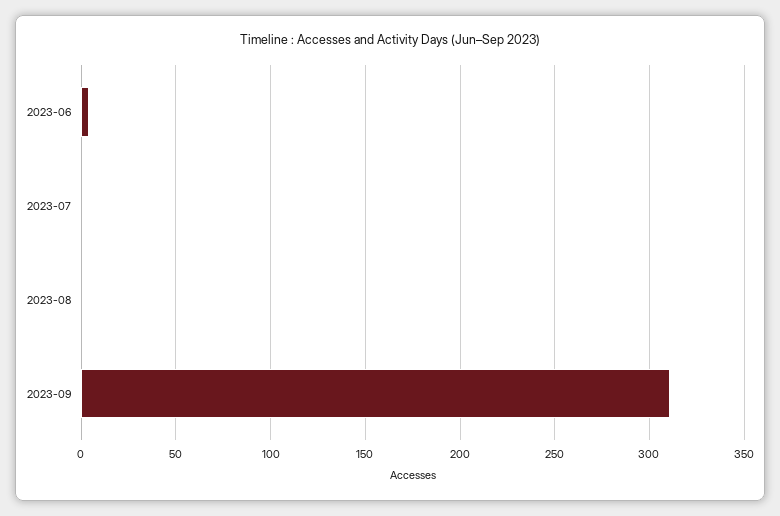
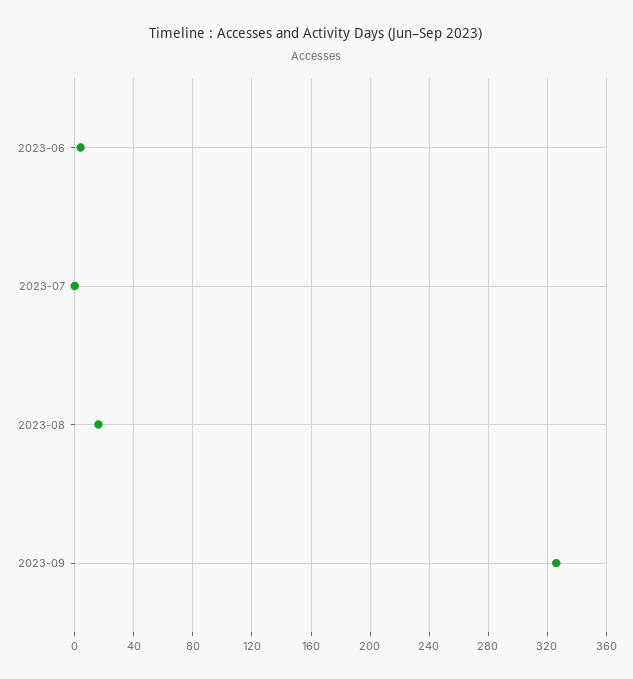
2023-08: 0 -> 15
2023-09: 310 -> 325

